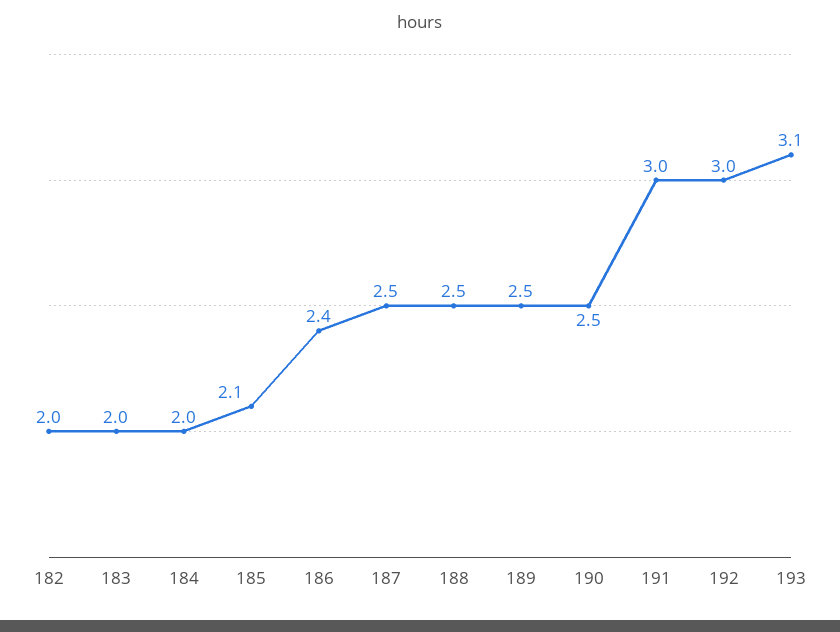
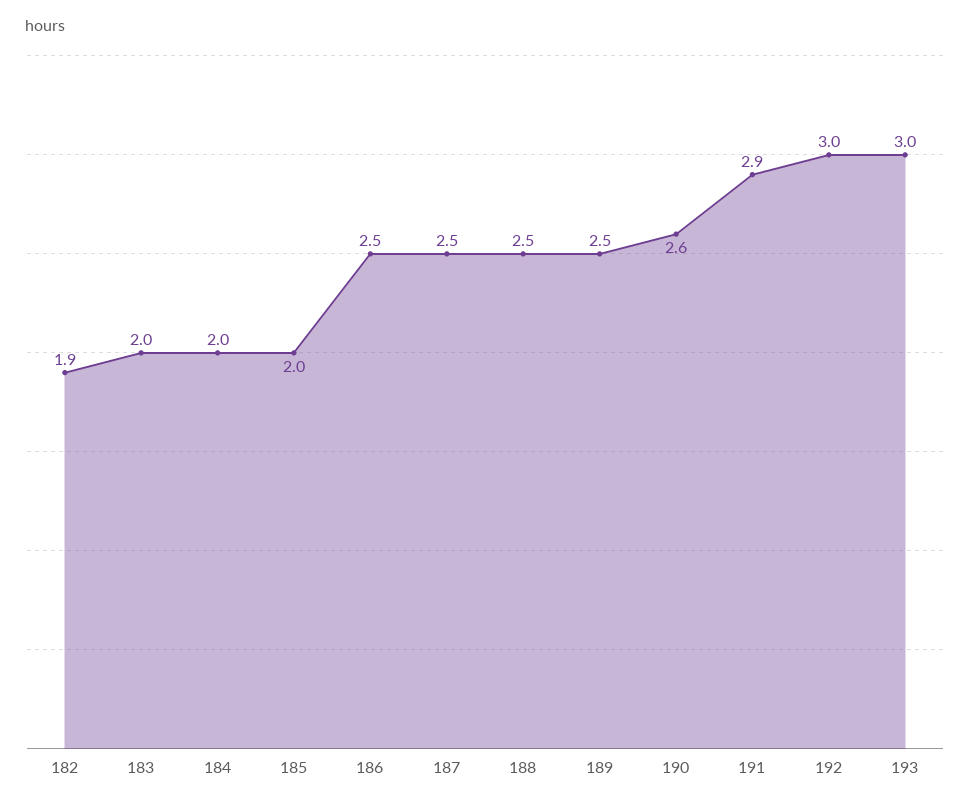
182: 2 -> 1.9
185: 2.1 -> 2
186: 2.4 -> 2.5
190: 2.5 -> 2.6
191: 3 -> 2.9
193: 3.1 -> 3

